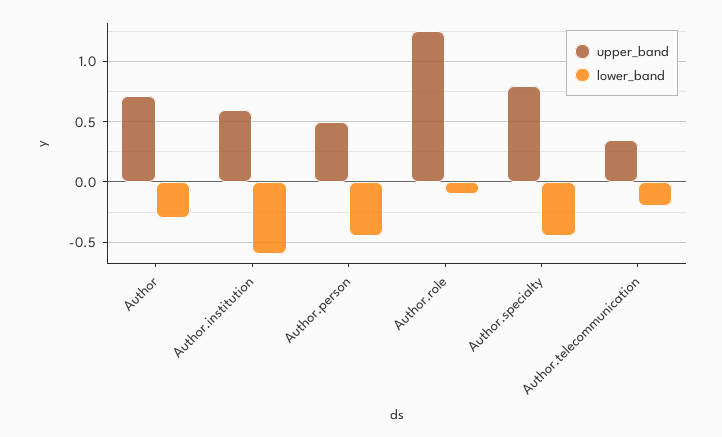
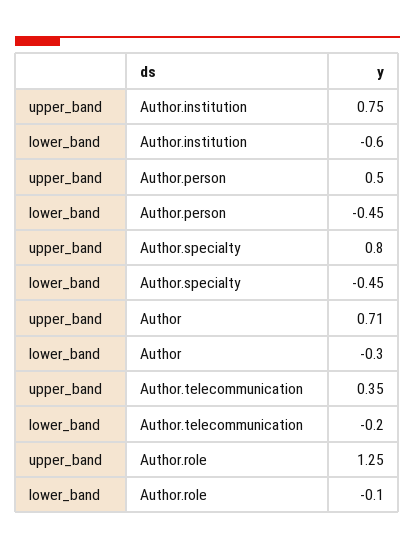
upper_band, Author.institution: 0.6 -> 0.75

